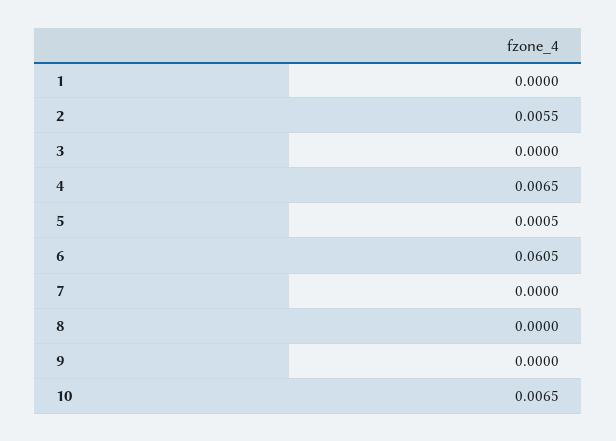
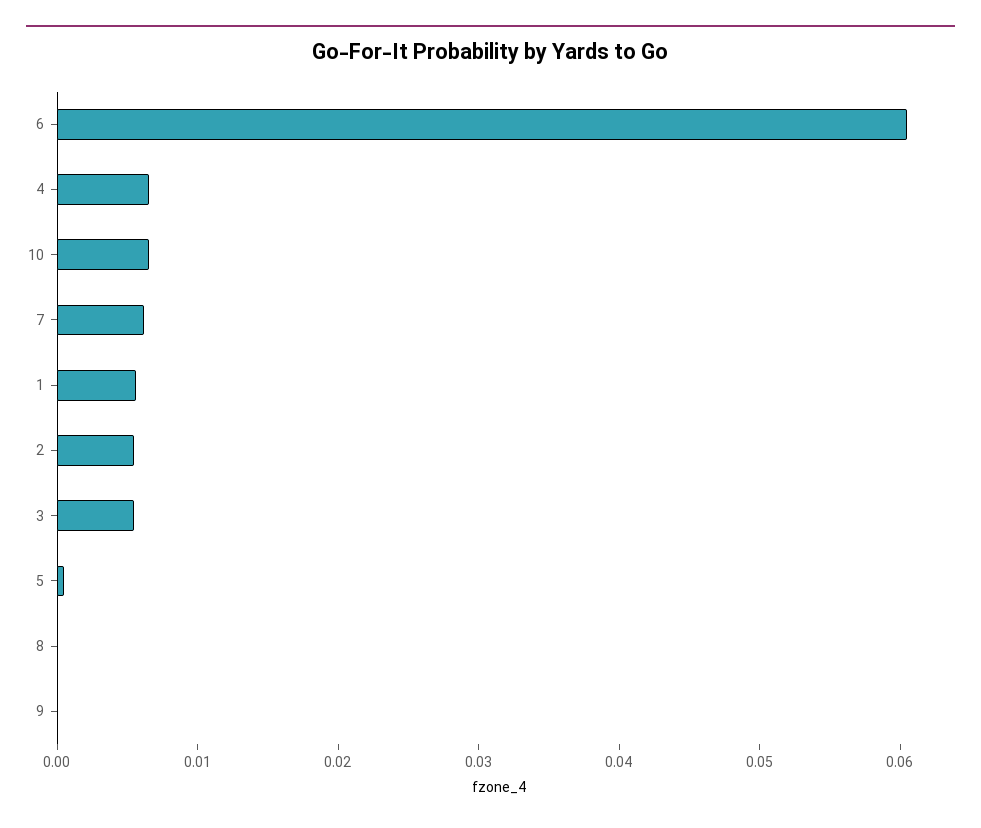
1: 0 -> 0.006
3: 0 -> 0.006
7: 0 -> 0.006

